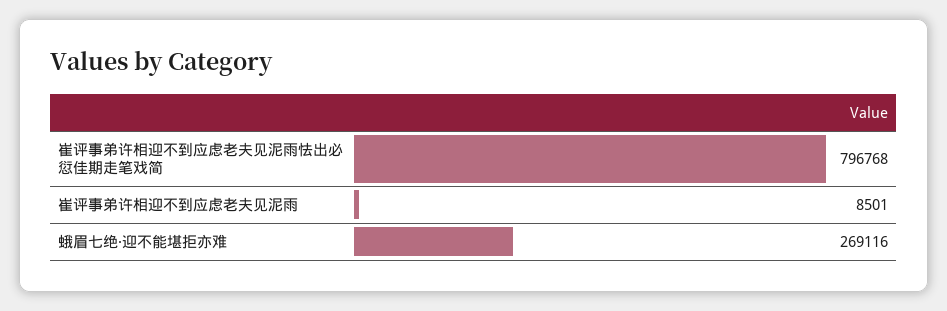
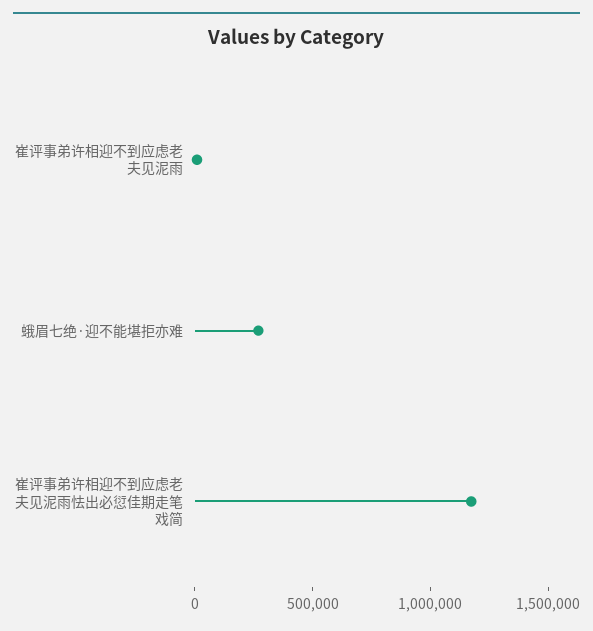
崔评事弟许相迎不到应虑老夫见泥雨怯出必愆佳期走笔戏简: 796768 -> 1200000

